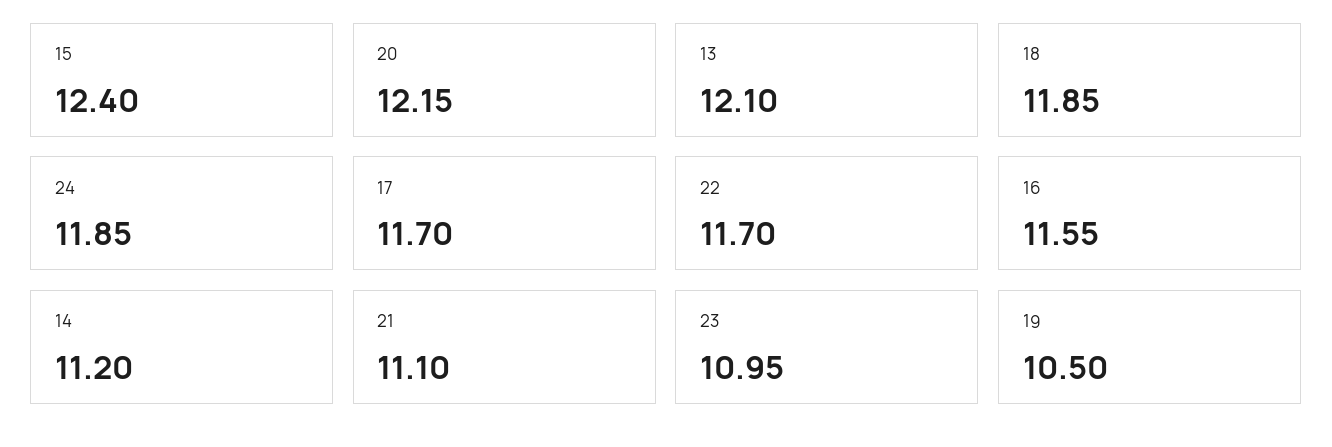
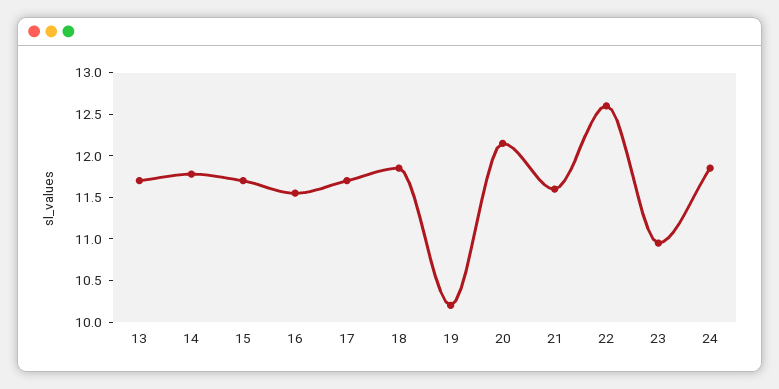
15: 12.4 -> 11.7
13: 12.1 -> 11.7
22: 11.7 -> 12.6
14: 11.2 -> 11.8
21: 11.1 -> 11.6
19: 10.5 -> 10.2

